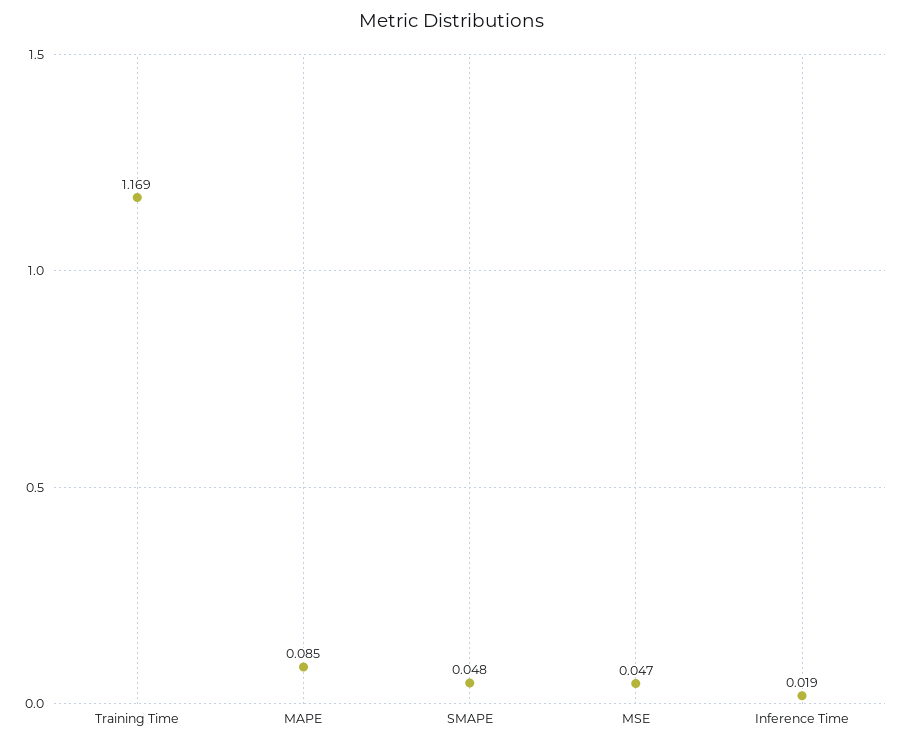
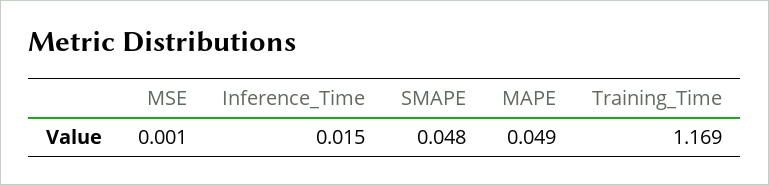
MAPE: 0.085 -> 0.049
MSE: 0.047 -> 0.001
Inference Time: 0.019 -> 0.015

